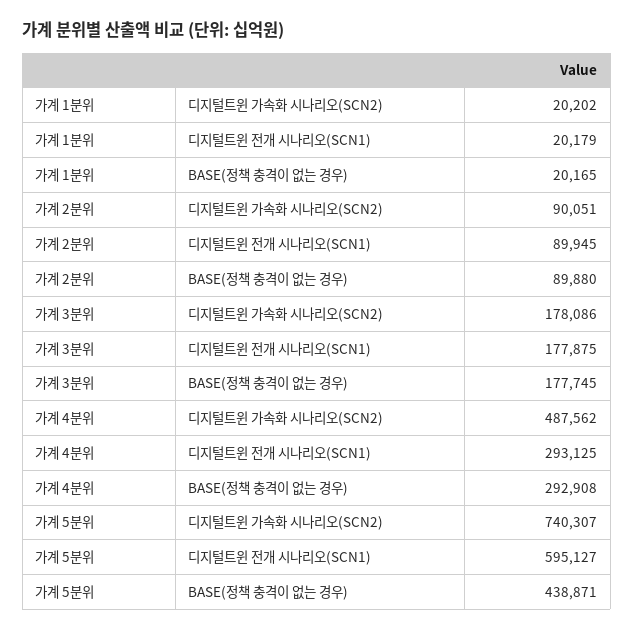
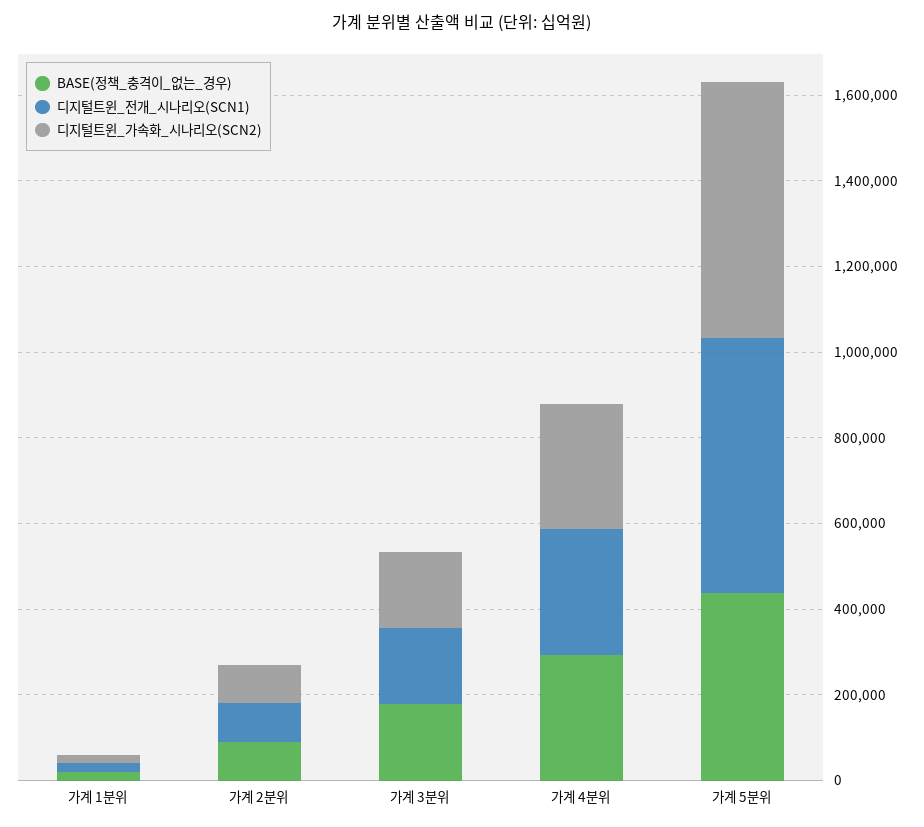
디지털트윈 가속화 시나리오(SCN2), 가계 4분위: 487562 -> 300000
디지털트윈 가속화 시나리오(SCN2), 가계 5분위: 740307 -> 600000

